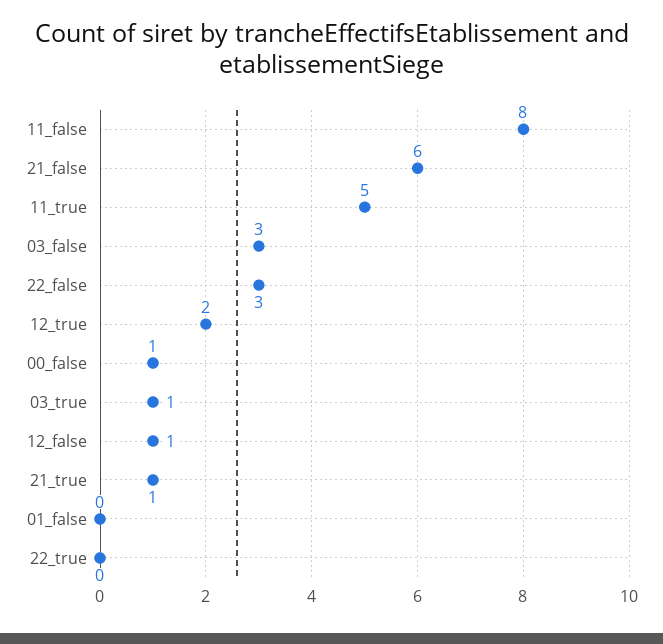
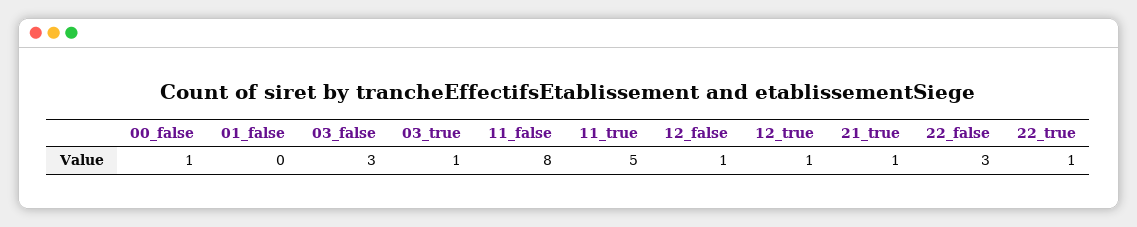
21_false: 6 -> none
12_true: 2 -> 1
22_true: 0 -> 1

